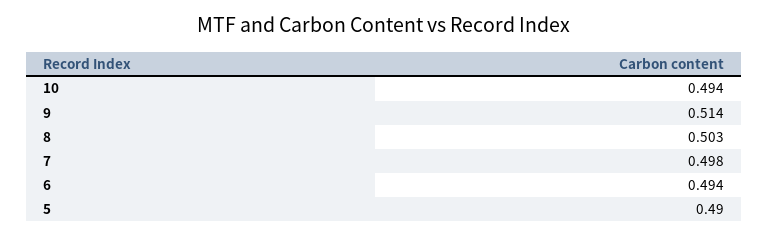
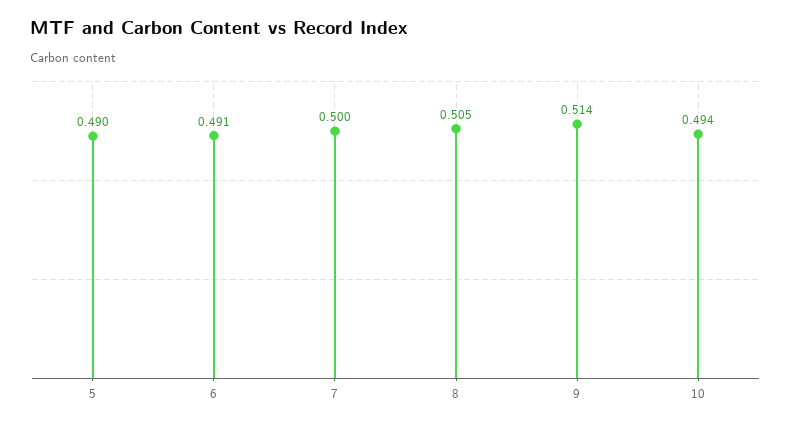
8: 0.503 -> 0.505
7: 0.498 -> 0.5
6: 0.494 -> 0.491

